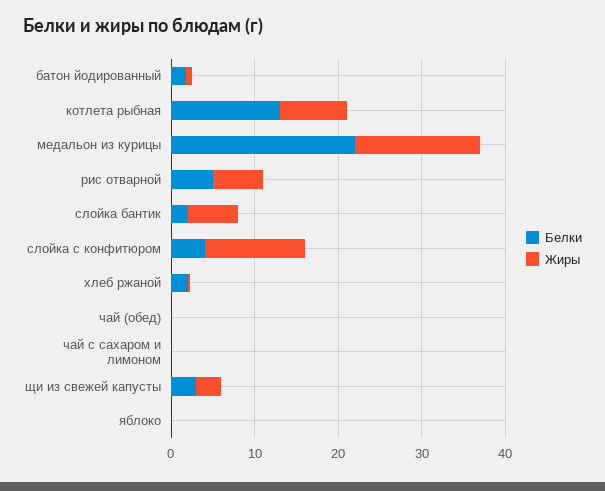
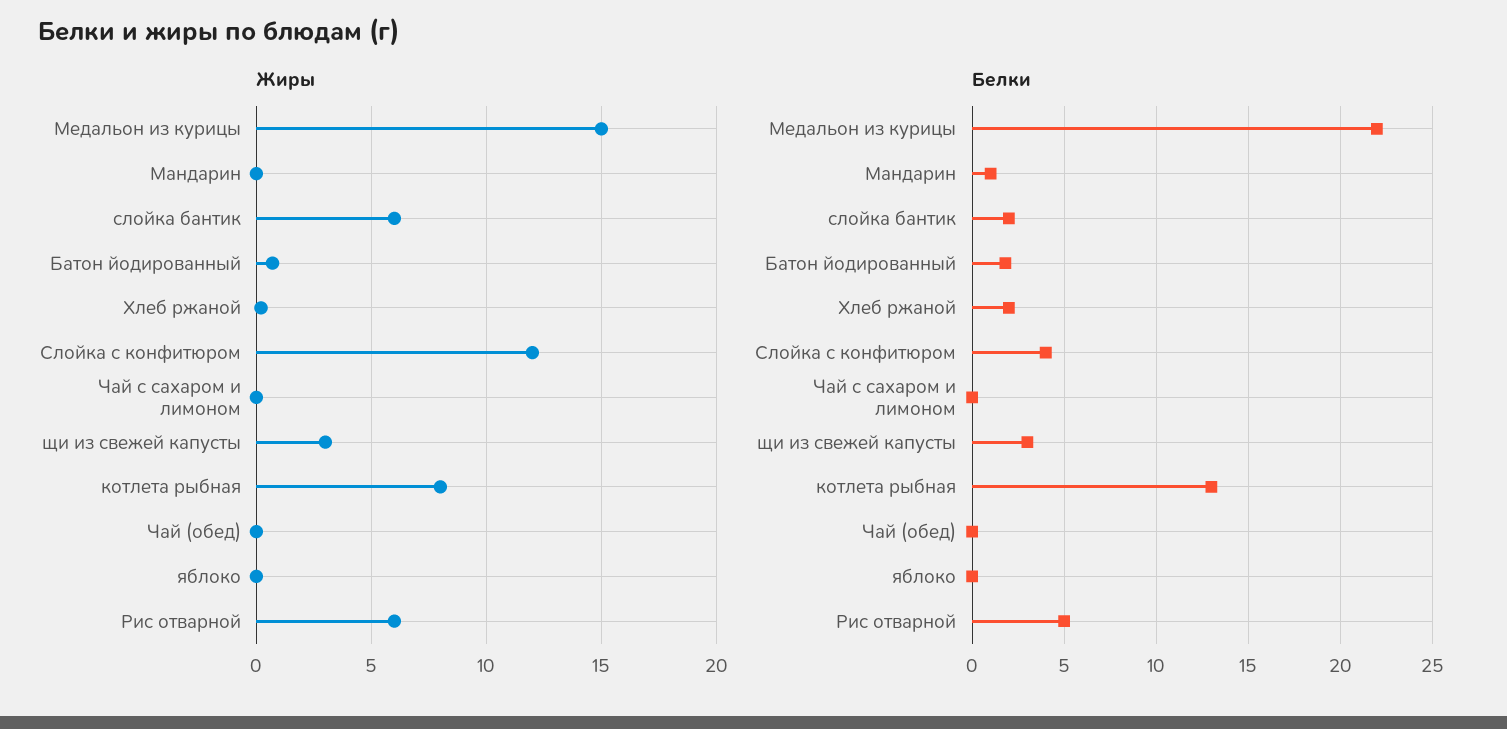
Жиры, Мандарин: none -> 0
Белки, Мандарин: none -> 1

